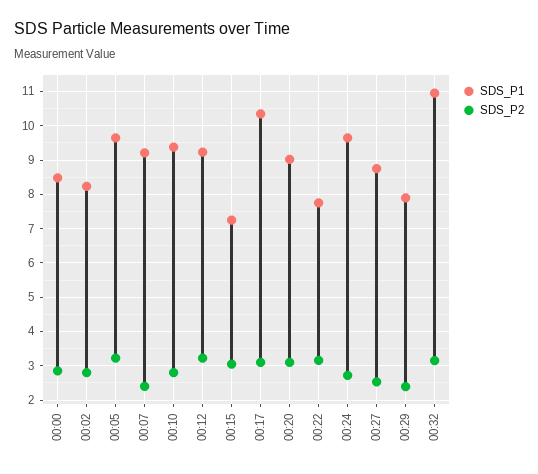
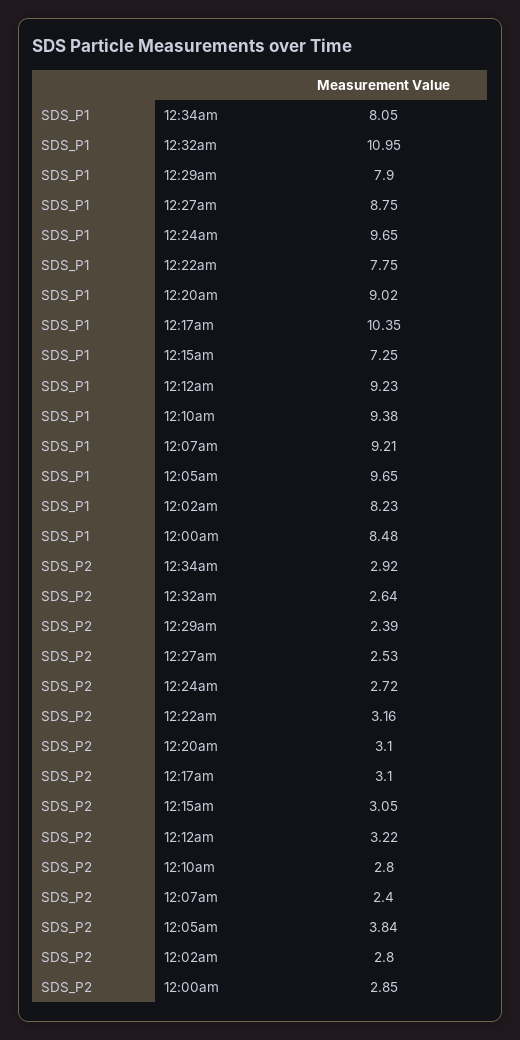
SDS_P2, 00:05: 3.2 -> 3.84
SDS_P2, 00:32: 3.2 -> 2.64
SDS_P1, 12:34am: none -> 8.05
SDS_P2, 12:34am: none -> 2.92

